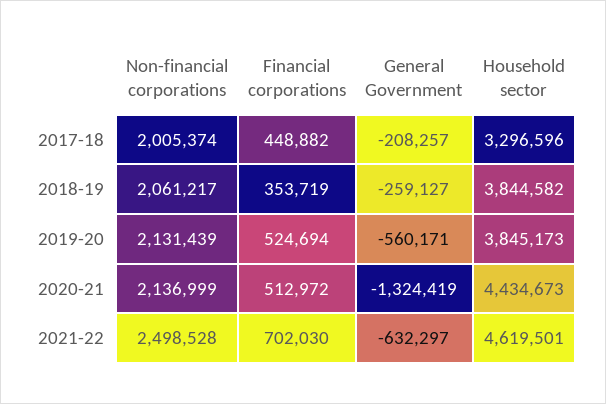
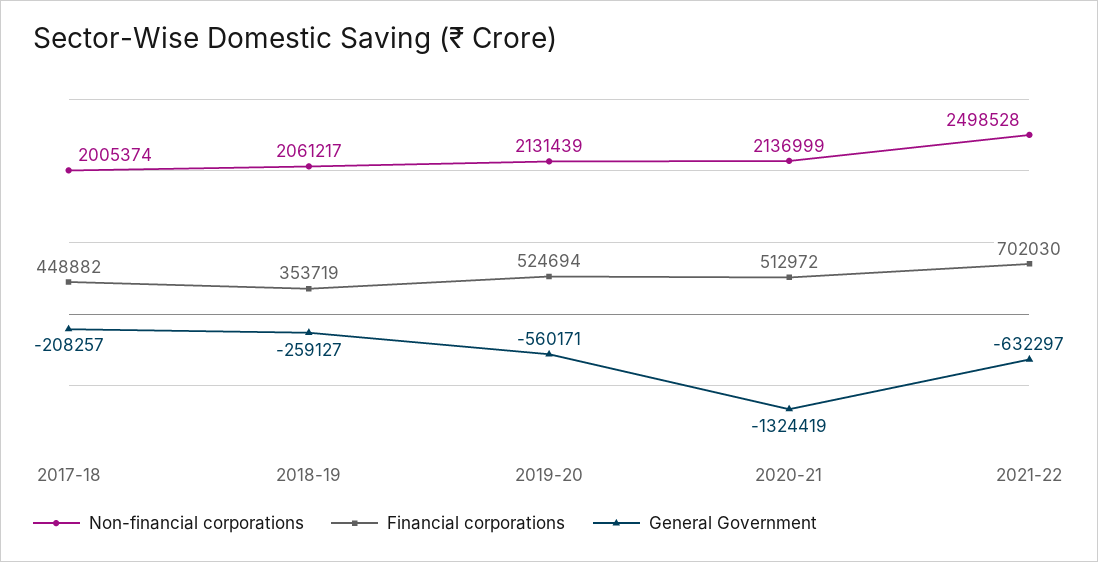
Household sector, 2017-18: 3296596 -> none
Household sector, 2018-19: 3844582 -> none
Household sector, 2019-20: 3845173 -> none
Household sector, 2020-21: 4434673 -> none
Household sector, 2021-22: 4619501 -> none

